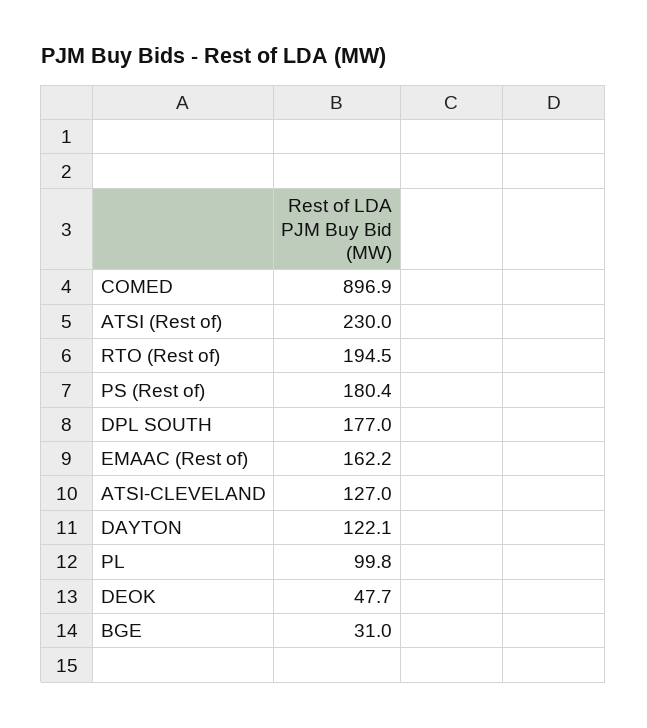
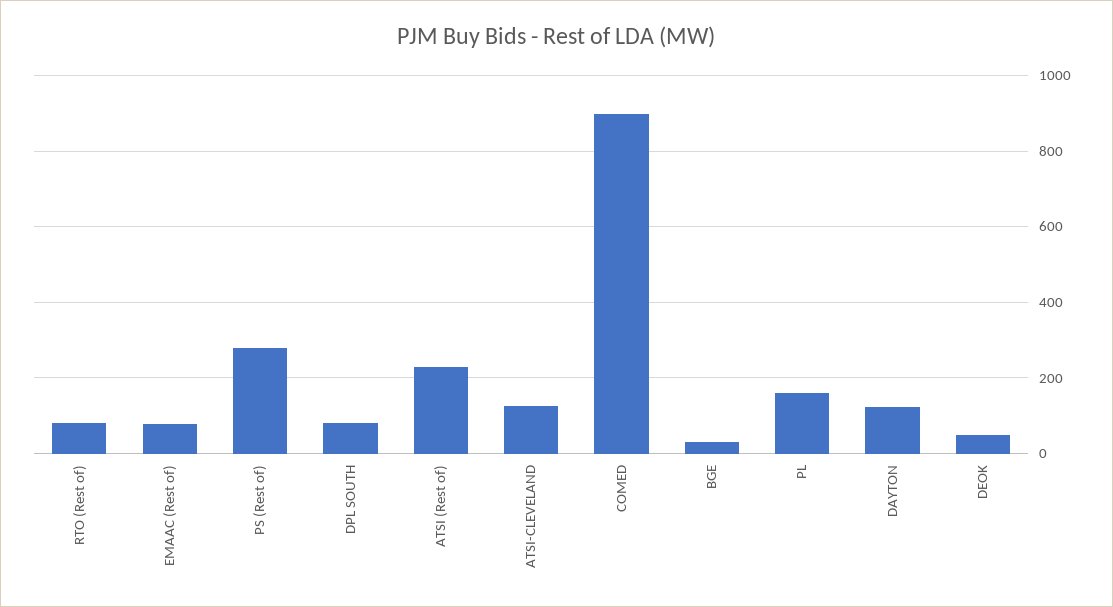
RTO (Rest of): 194.5 -> 80
PS (Rest of): 180.4 -> 280
DPL SOUTH: 177 -> 80
EMAAC (Rest of): 162.2 -> 80
PL: 99.8 -> 160

